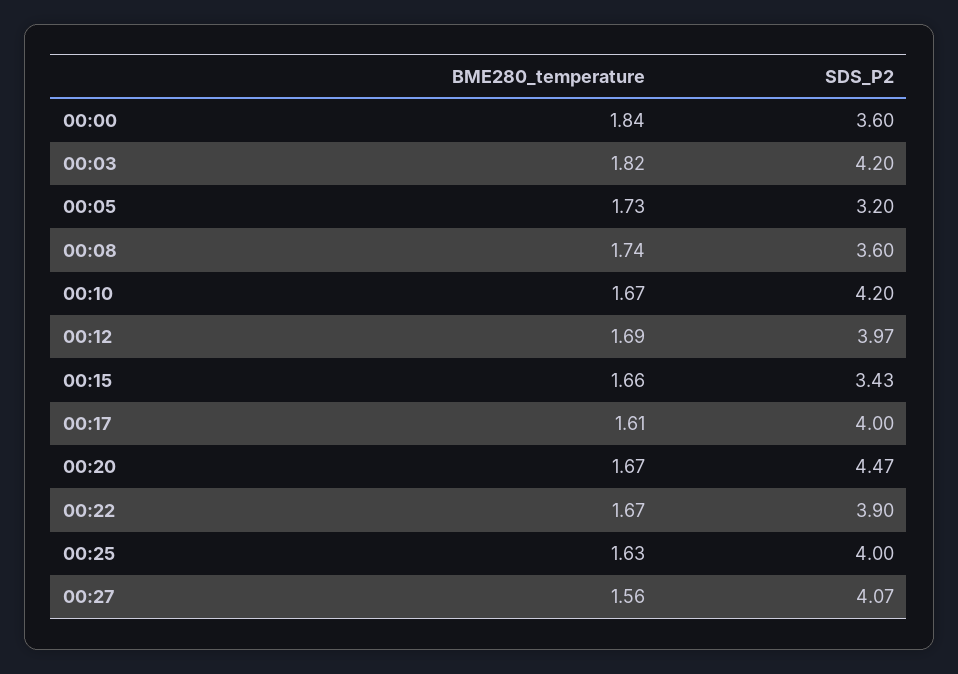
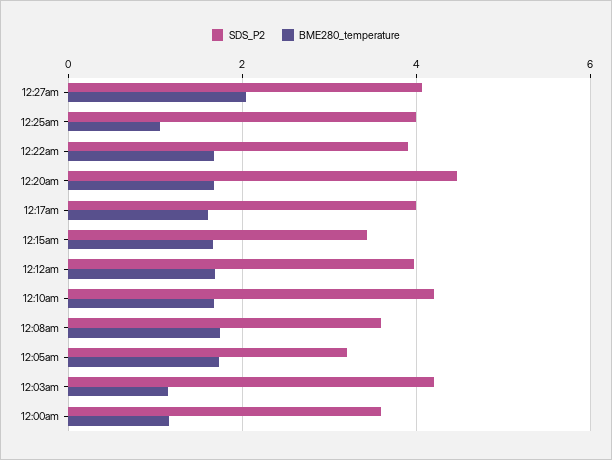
BME280_temperature, 00:00: 1.84 -> 1.2
BME280_temperature, 00:03: 1.82 -> 1.2
BME280_temperature, 00:25: 1.63 -> 1
BME280_temperature, 00:27: 1.56 -> 2

